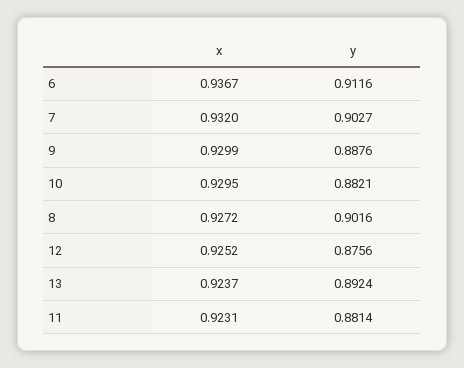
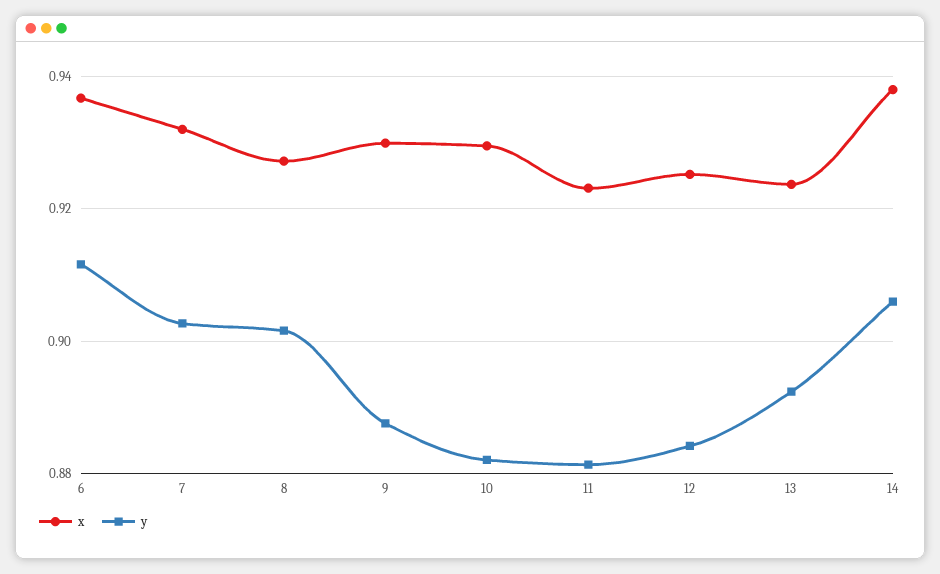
y, 12: 0.8756 -> 0.884
x, 14: none -> 0.938
y, 14: none -> 0.906

